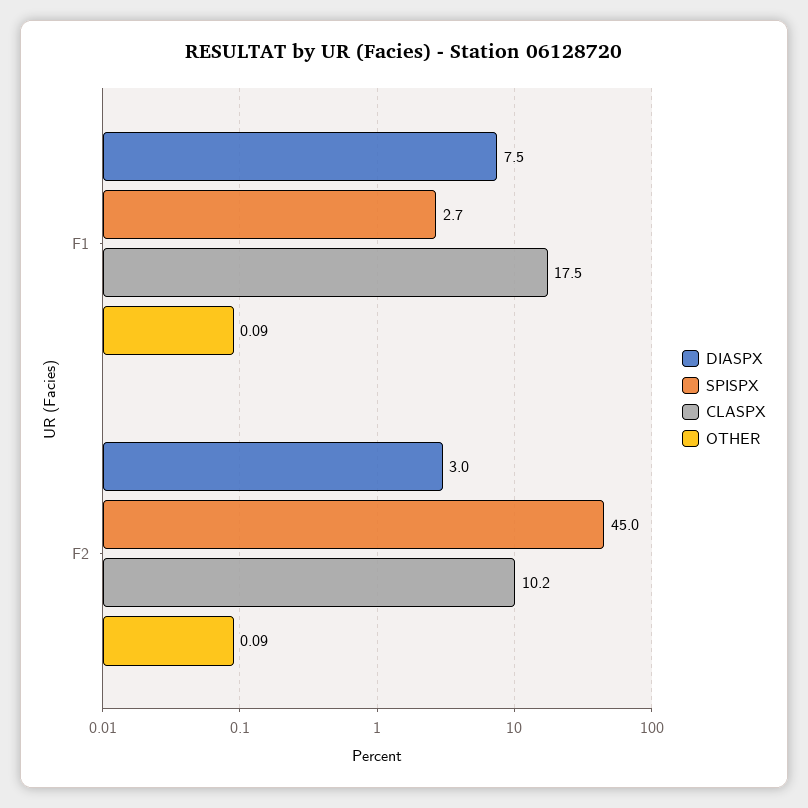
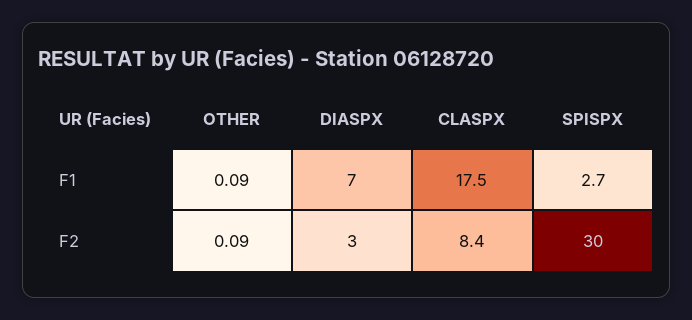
DIASPX, F1: 7.5 -> 7
SPISPX, F2: 45 -> 30
CLASPX, F2: 10.2 -> 8.4

